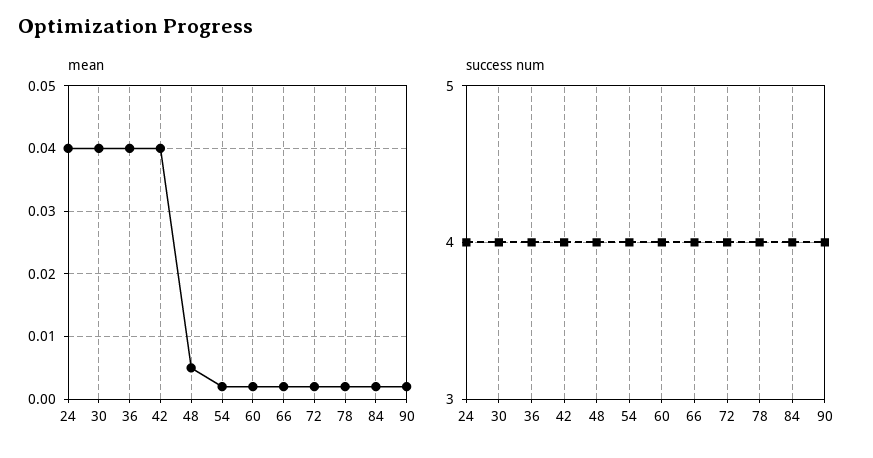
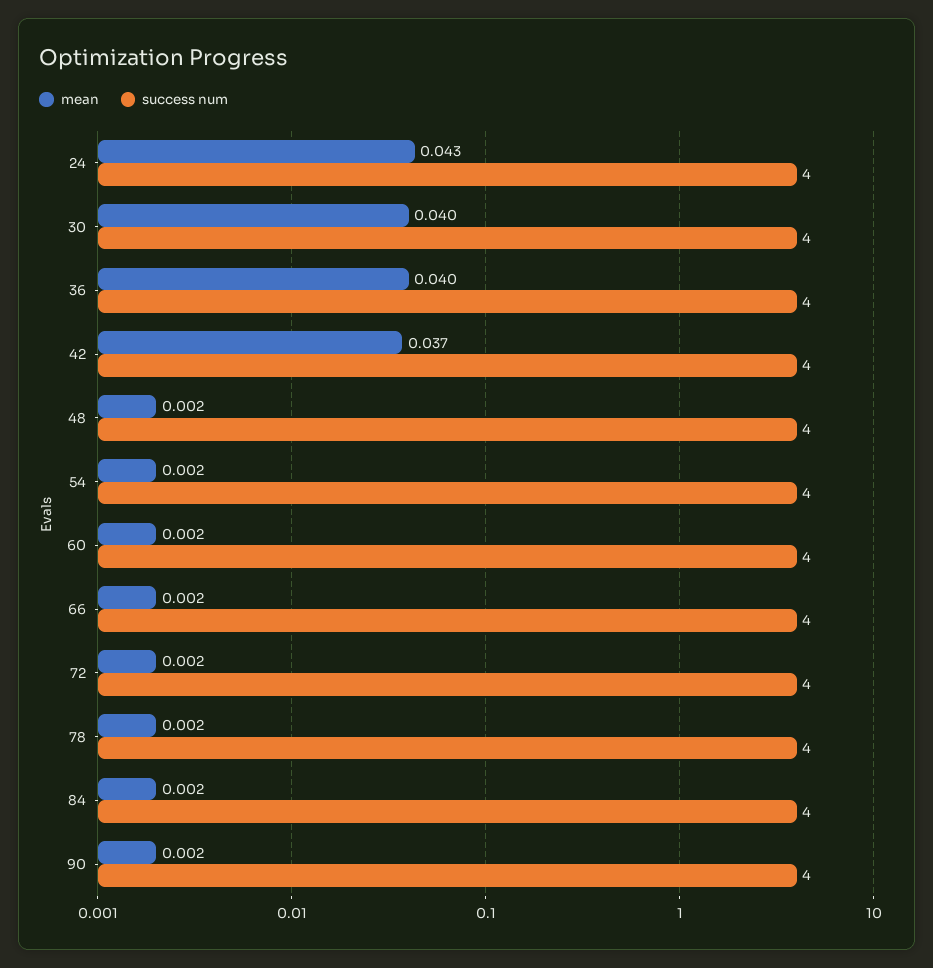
mean, 24: 0.04 -> 0.043
mean, 42: 0.04 -> 0.037
mean, 48: 0.005 -> 0.002

